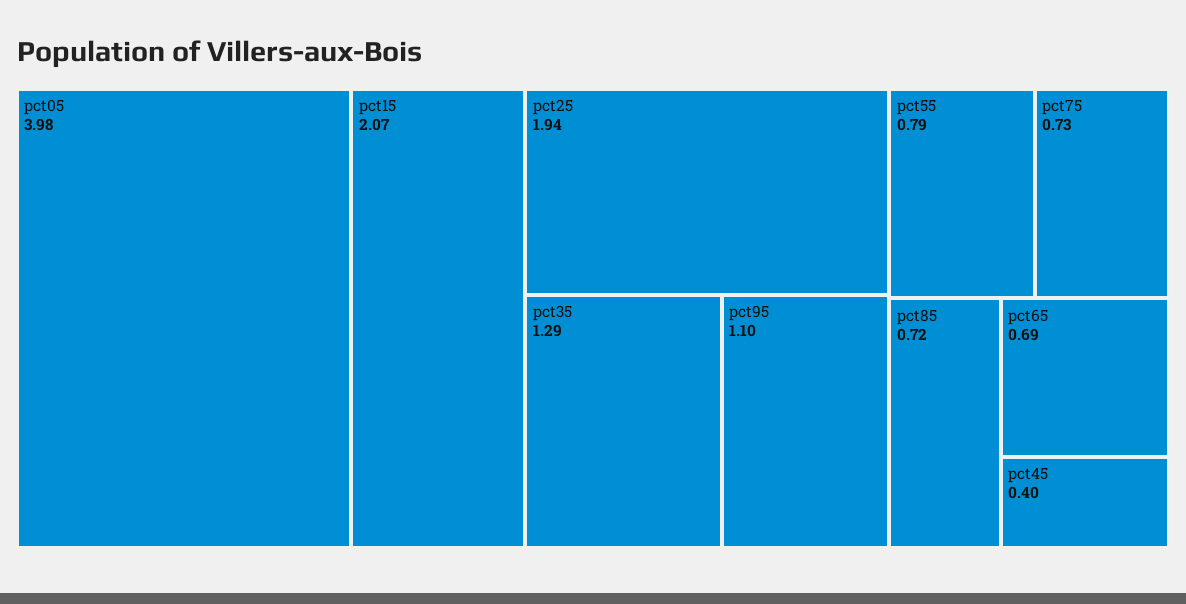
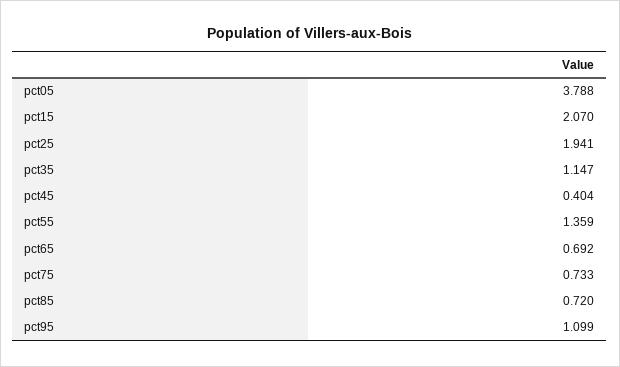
pct05: 3.98 -> 3.788
pct35: 1.29 -> 1.147
pct55: 0.79 -> 1.359

